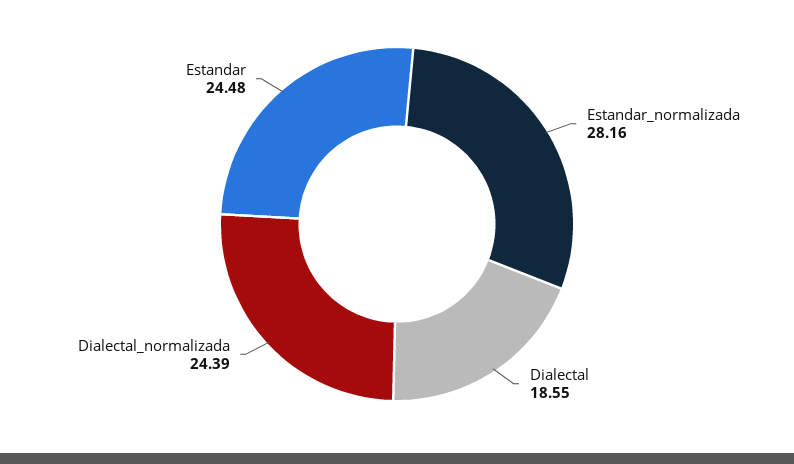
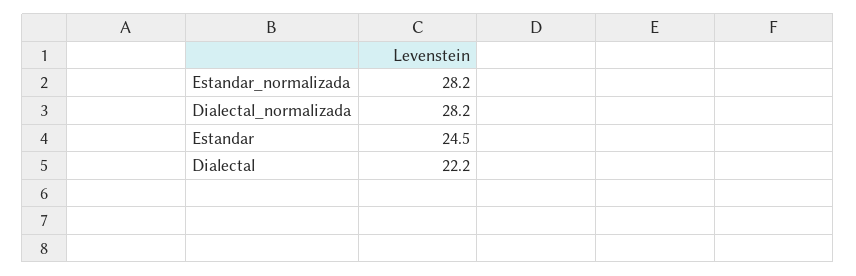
Dialectal: 18.55 -> 22.2
Dialectal_normalizada: 24.39 -> 28.2

